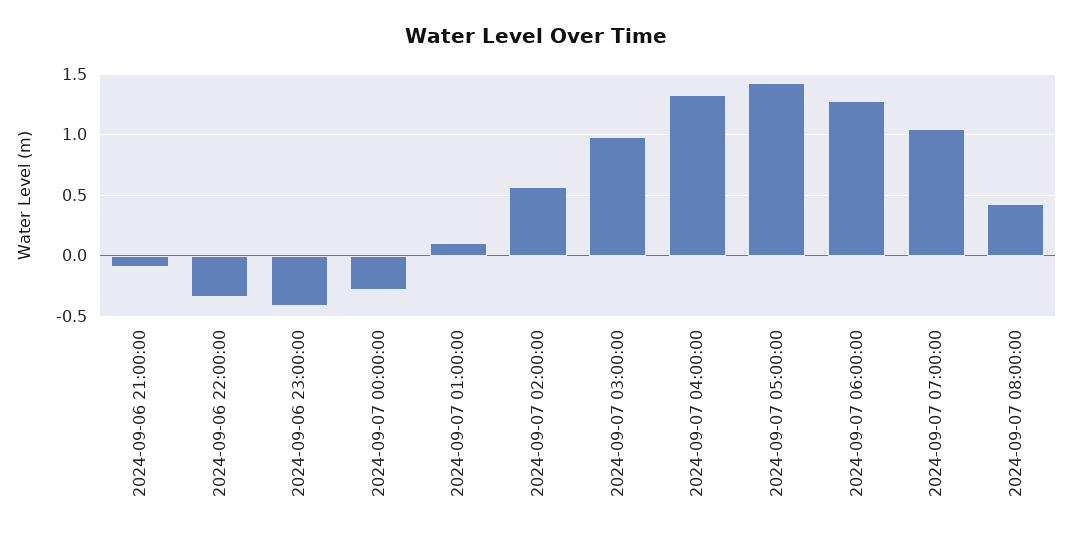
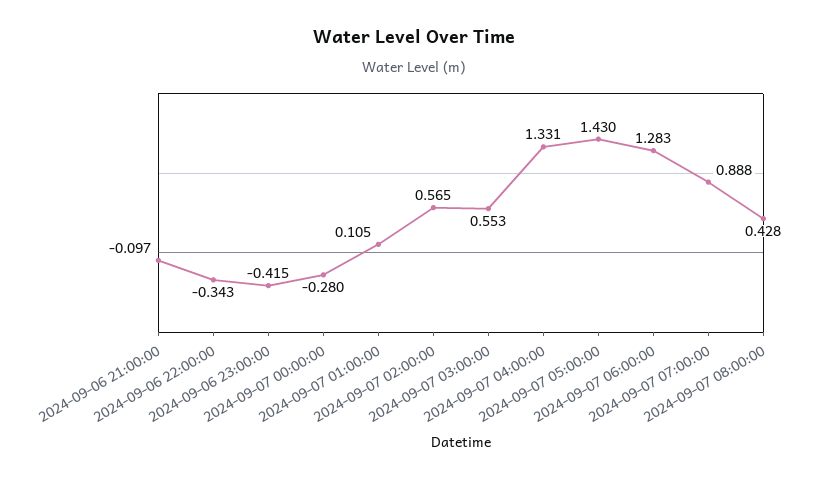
2024-09-07 03:00:00: 1 -> 0.553
2024-09-07 07:00:00: 1.05 -> 0.888

